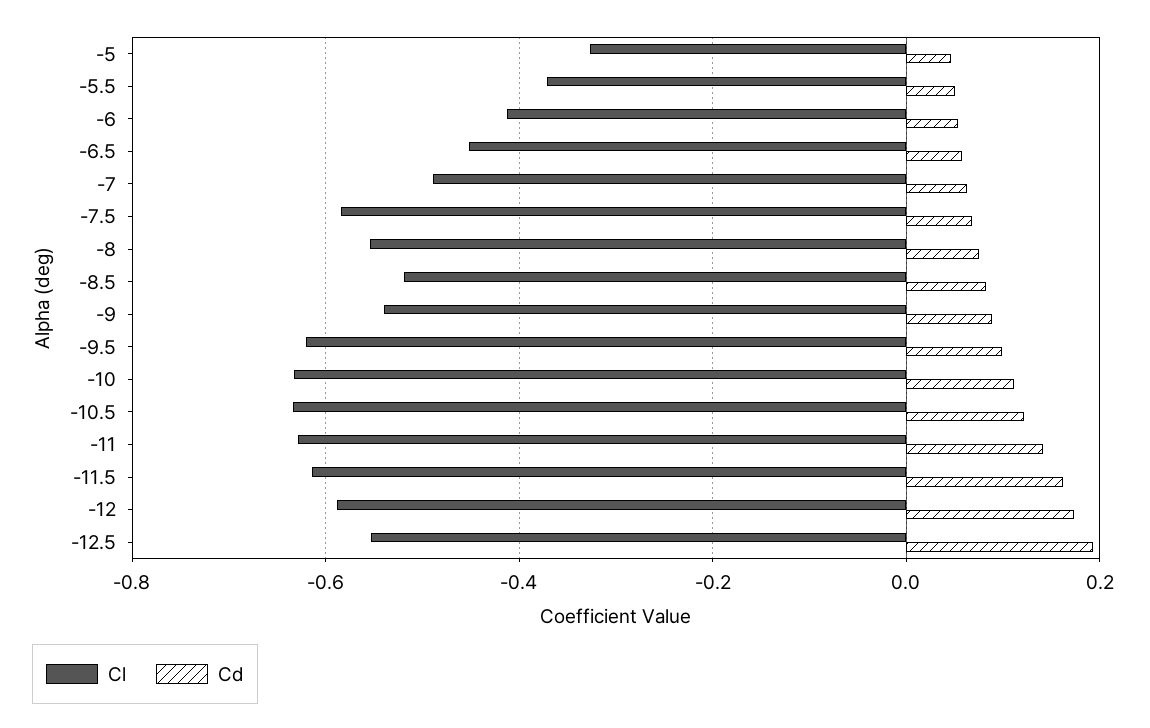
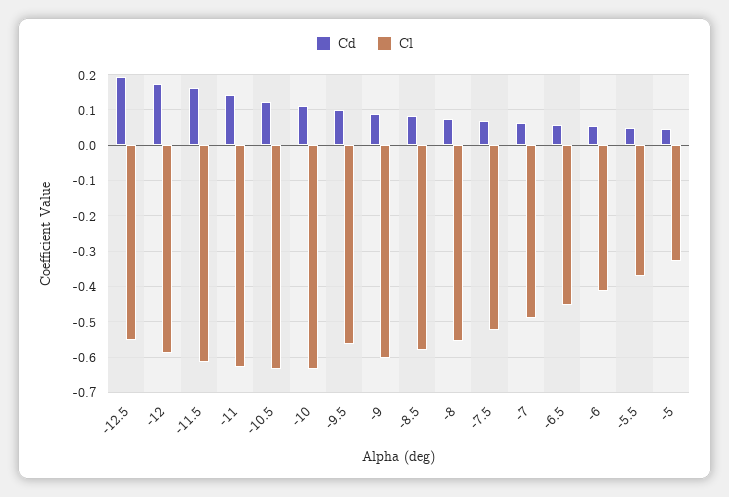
Cl, -7.5: -0.58 -> -0.52
Cl, -8.5: -0.52 -> -0.58
Cl, -9: -0.54 -> -0.6
Cl, -9.5: -0.62 -> -0.56

